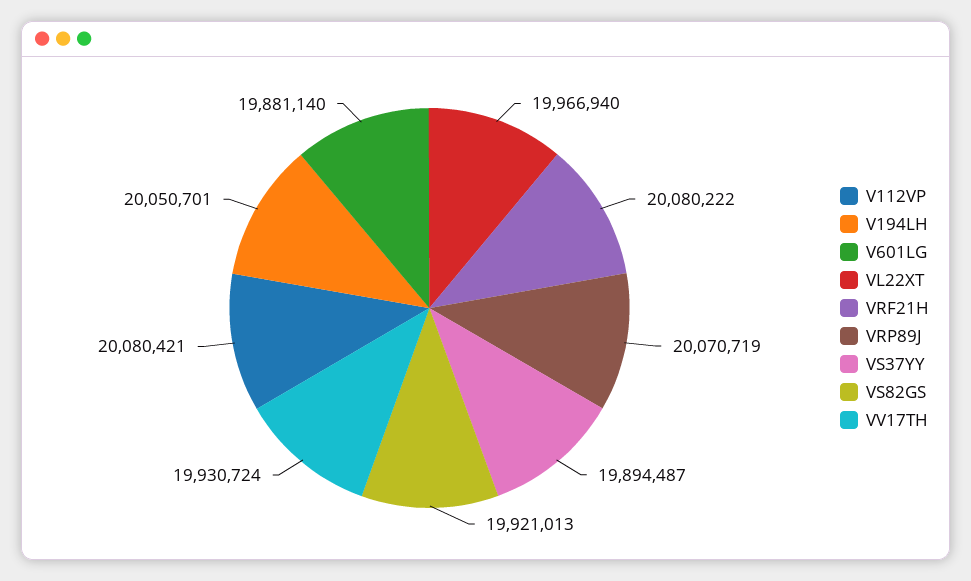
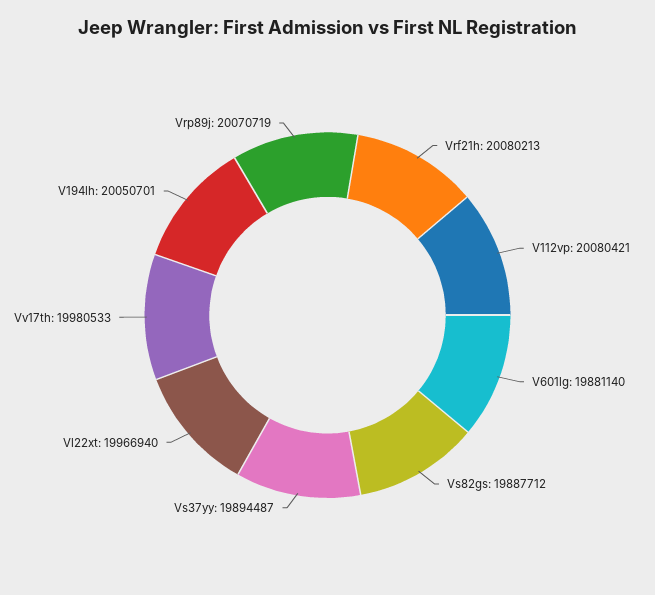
VRF21H: 20080222 -> 20080213
VS82GS: 19921013 -> 19887712
VV17TH: 19930724 -> 19980533

